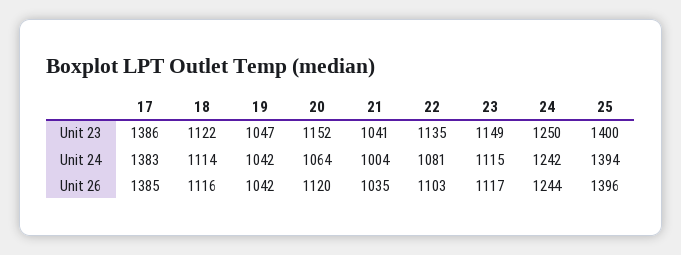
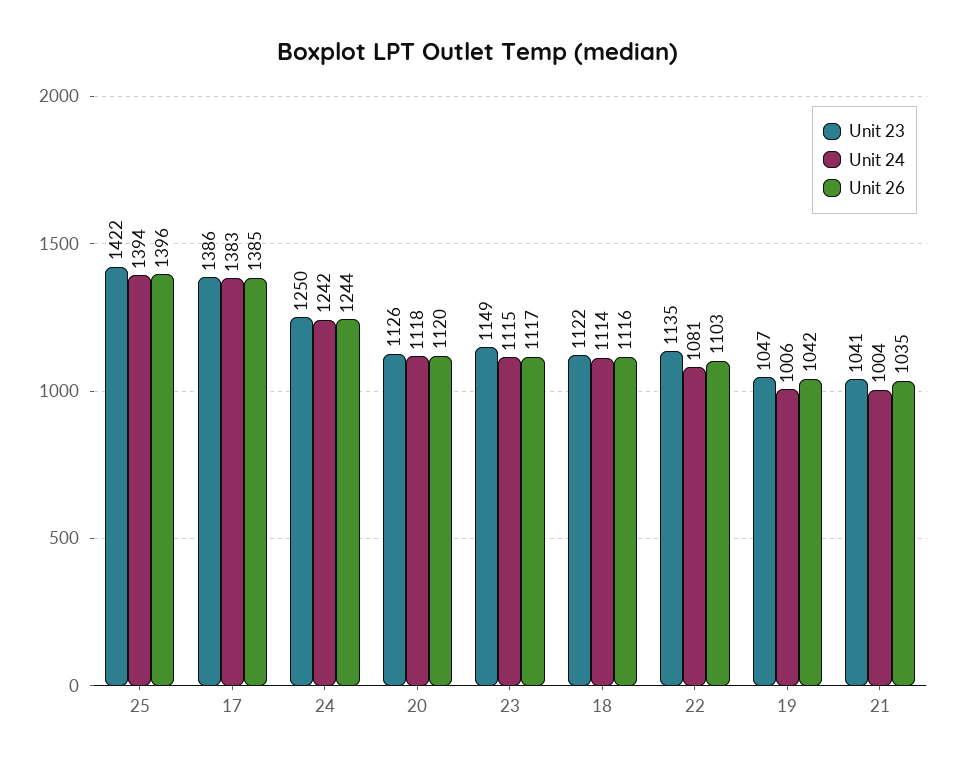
Unit 23, 20: 1152 -> 1126
Unit 23, 25: 1400 -> 1422
Unit 24, 19: 1042 -> 1006
Unit 24, 20: 1064 -> 1118

